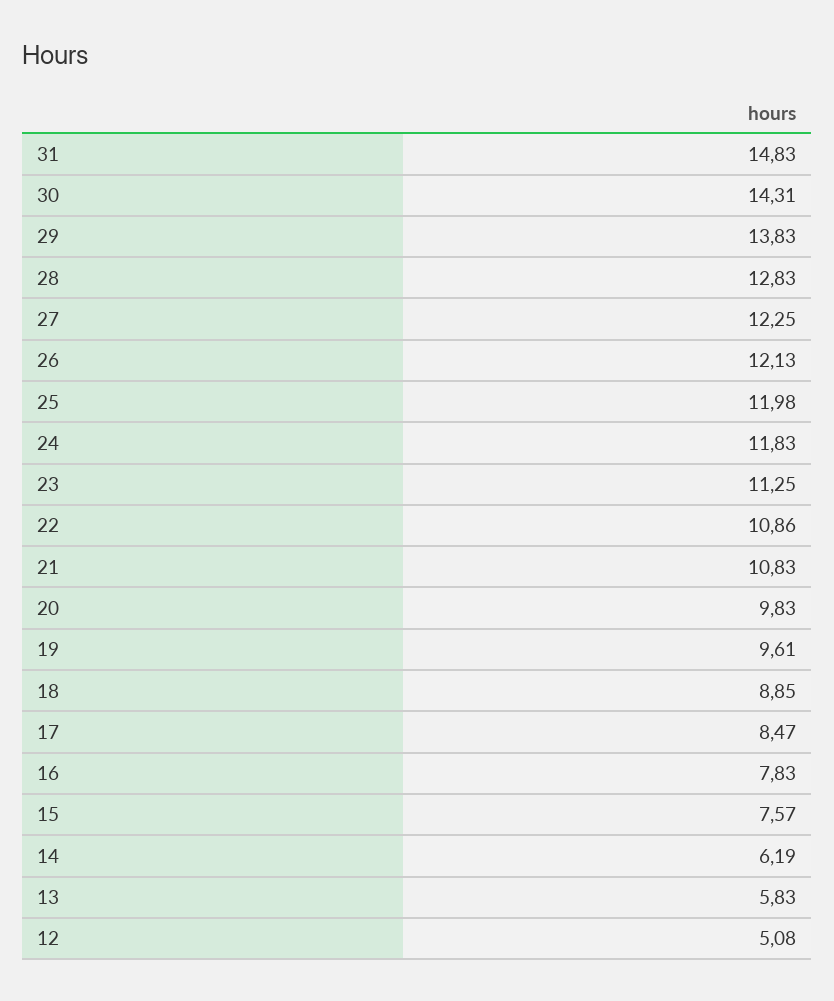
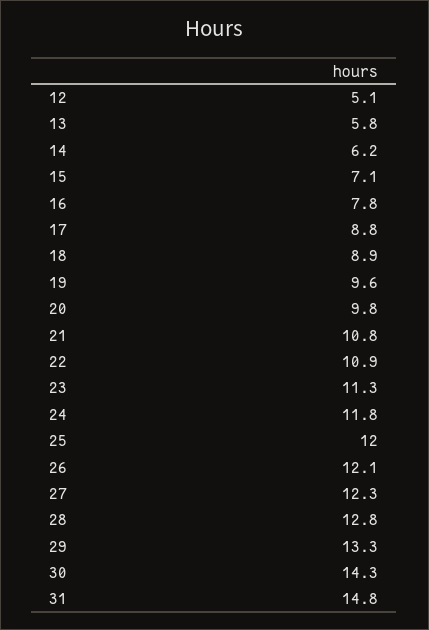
29: 13.83 -> 13.3
17: 8.47 -> 8.8
15: 7.57 -> 7.1

